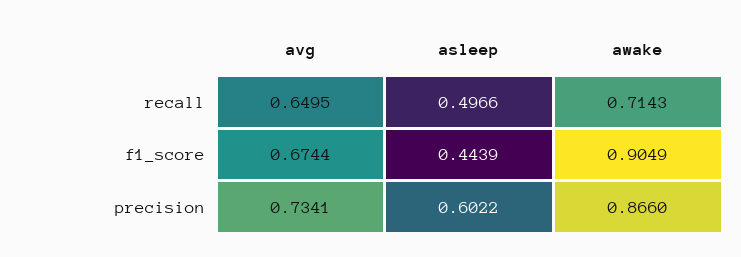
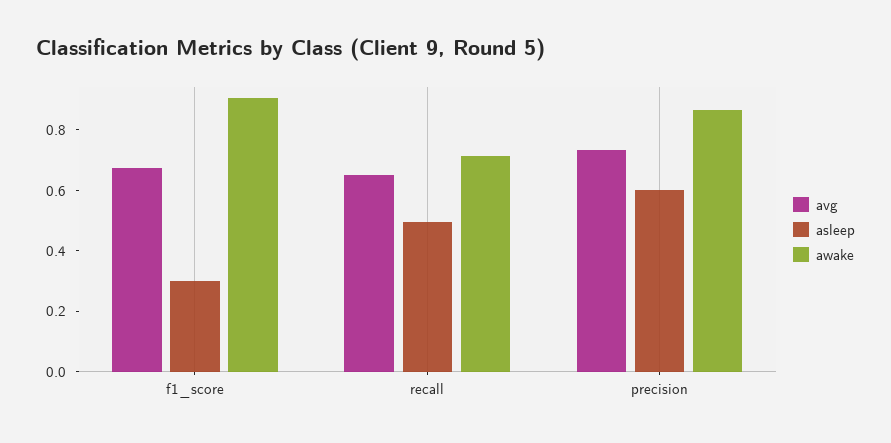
asleep, f1_score: 0.4439 -> 0.3

